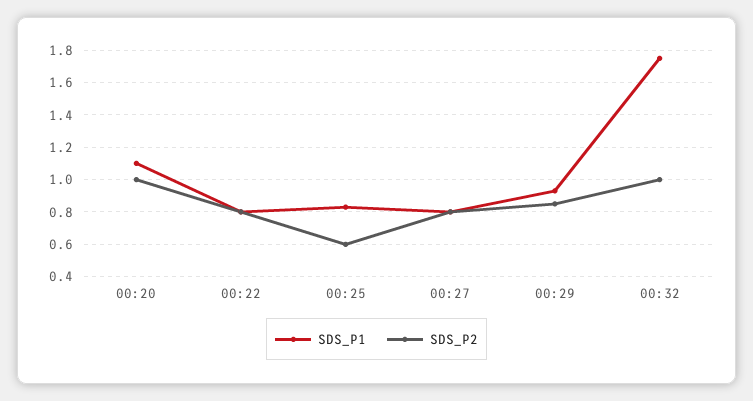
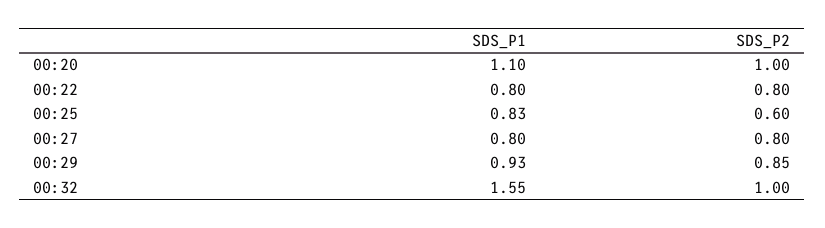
SDS_P1, 00:32: 1.75 -> 1.55

